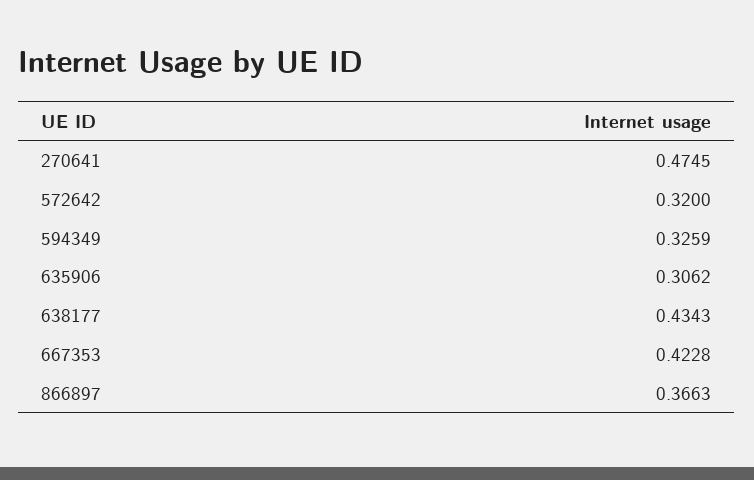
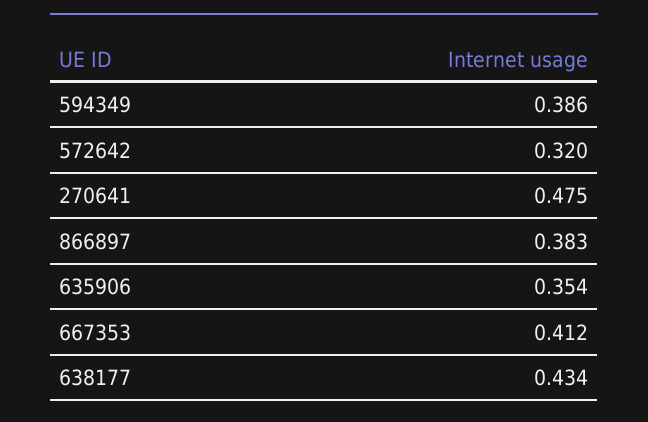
594349: 0.3259 -> 0.386
635906: 0.3062 -> 0.354
667353: 0.4228 -> 0.412
866897: 0.3663 -> 0.383

